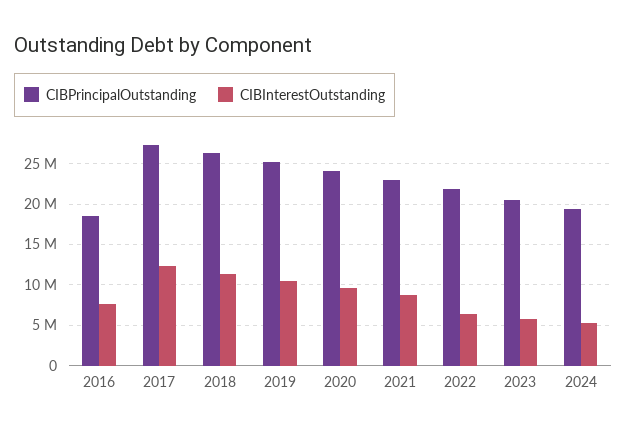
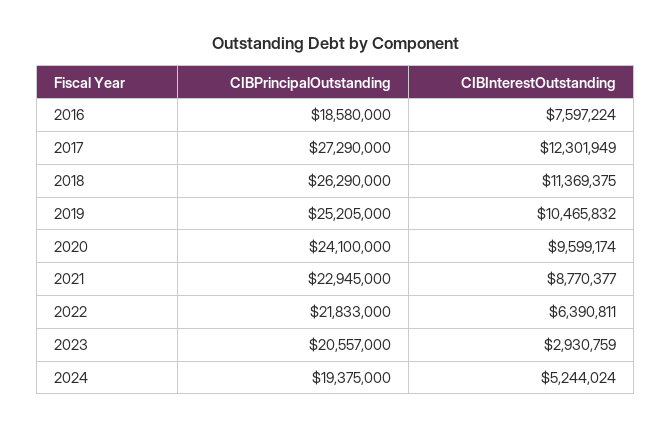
CIBInterestOutstanding, 2023: 6000000 -> 2930759

